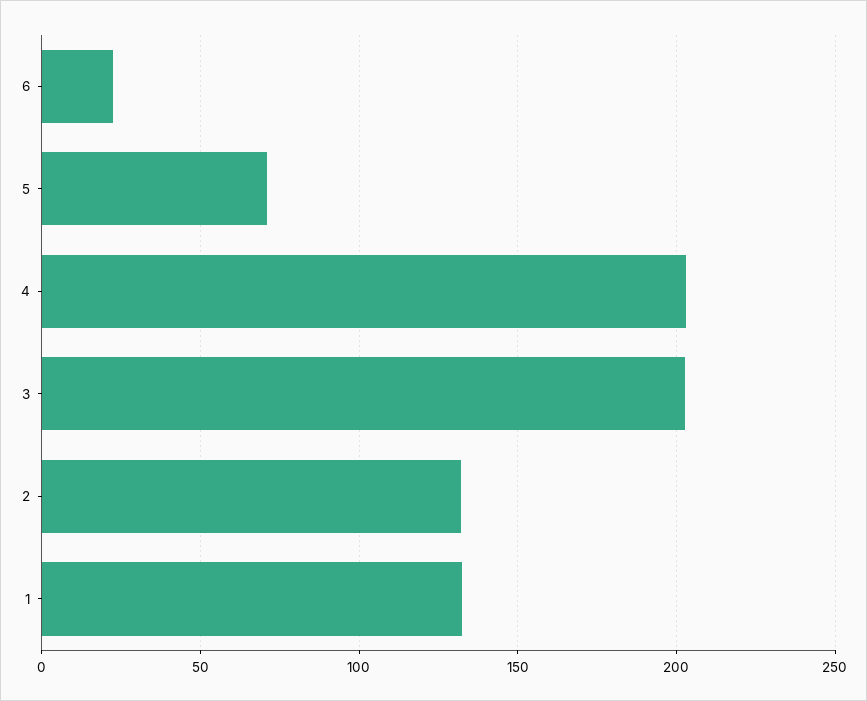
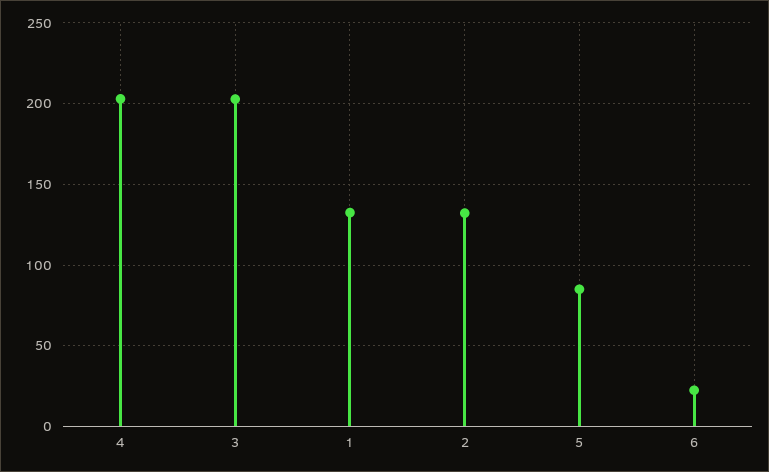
5: 70 -> 85

